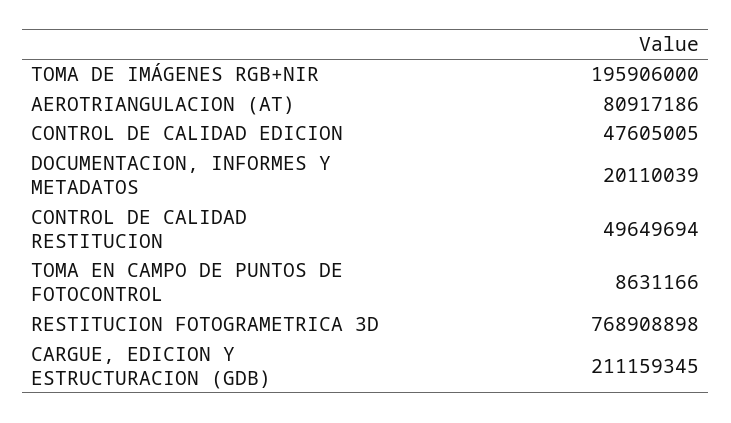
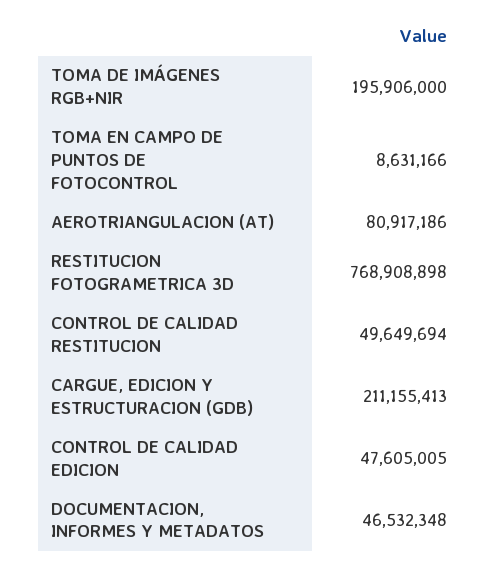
DOCUMENTACION, INFORMES Y METADATOS: 20110039 -> 46532348
CARGUE, EDICION Y ESTRUCTURACION (GDB): 211159345 -> 211155413

